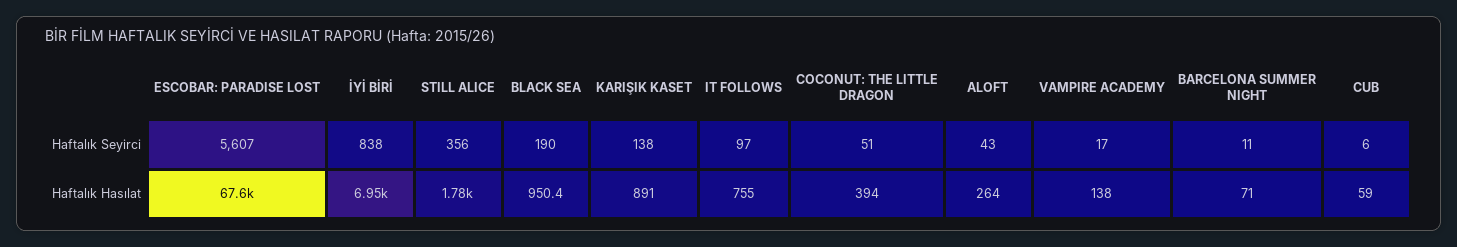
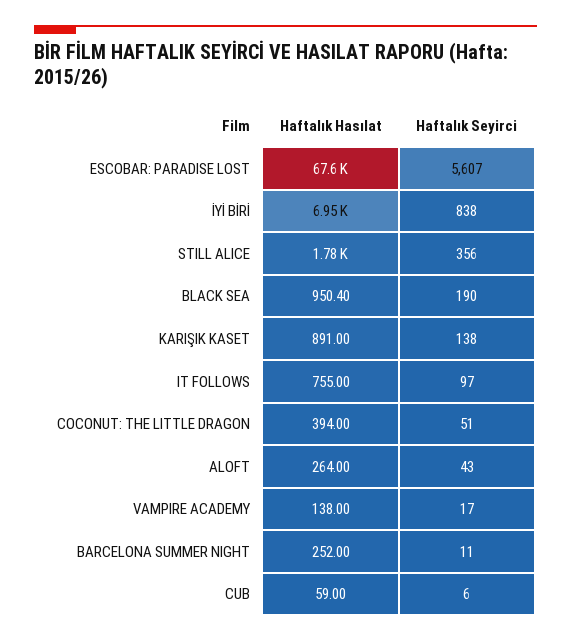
BARCELONA SUMMER NIGHT, Haftalık Hasılat: 71 -> 252

